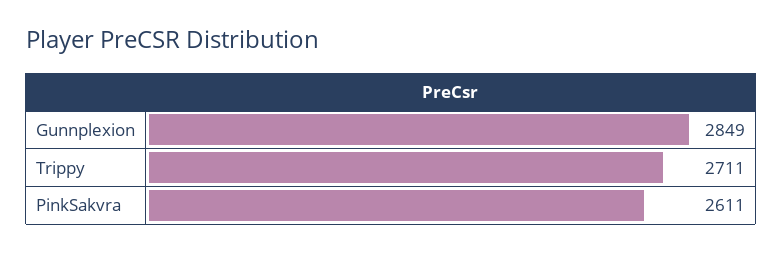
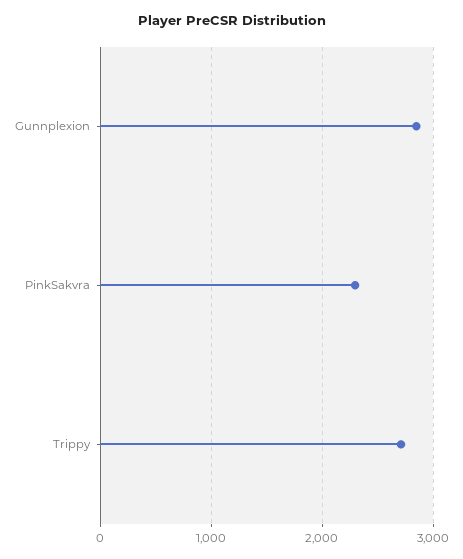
PinkSakvra: 2611 -> 2300

